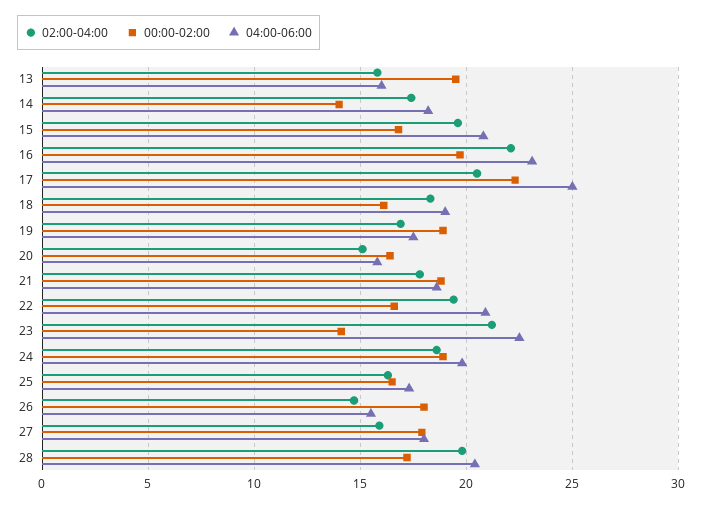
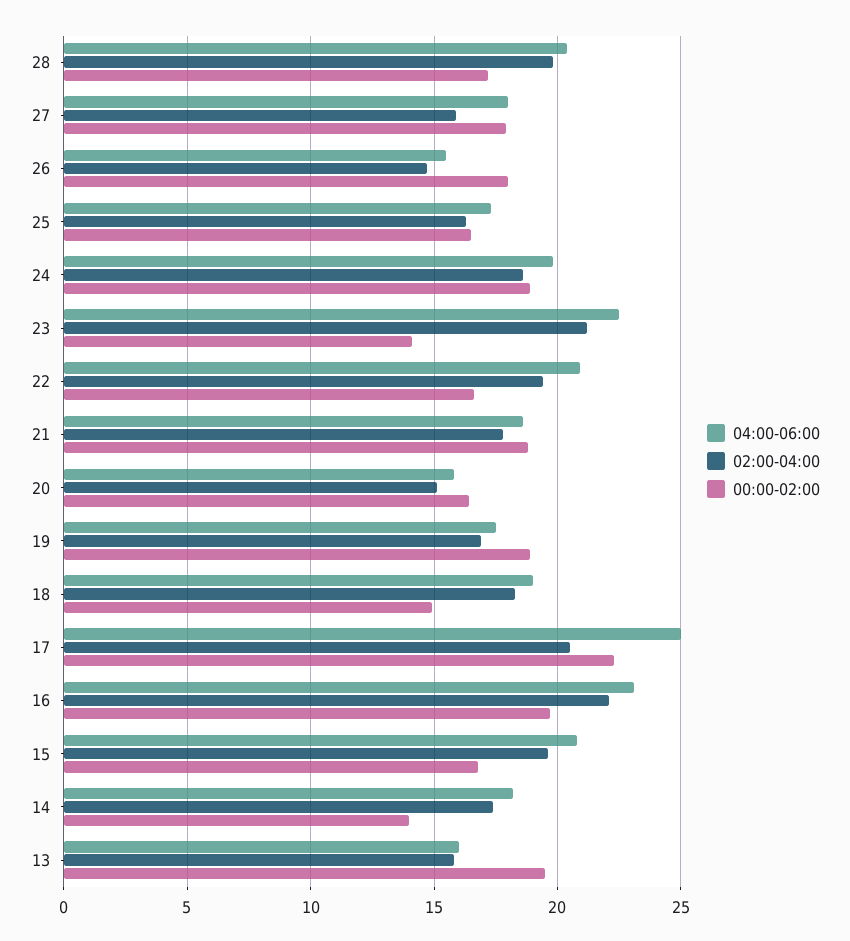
00:00-02:00, 18: 16 -> 15

